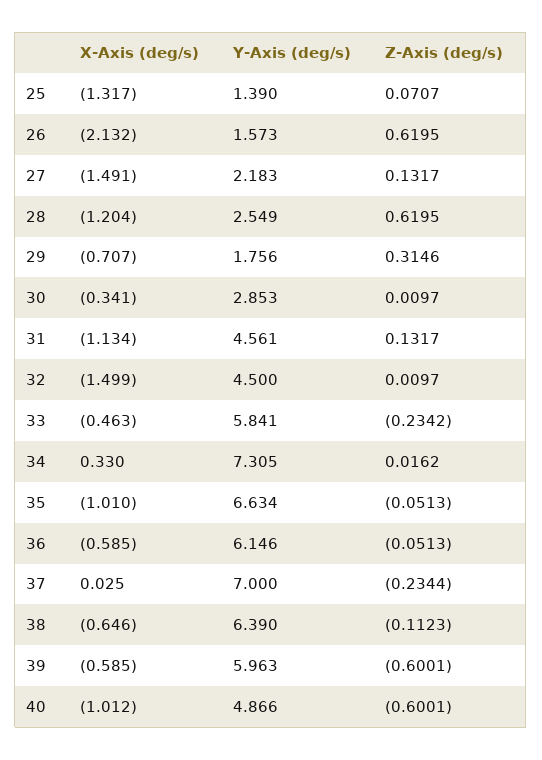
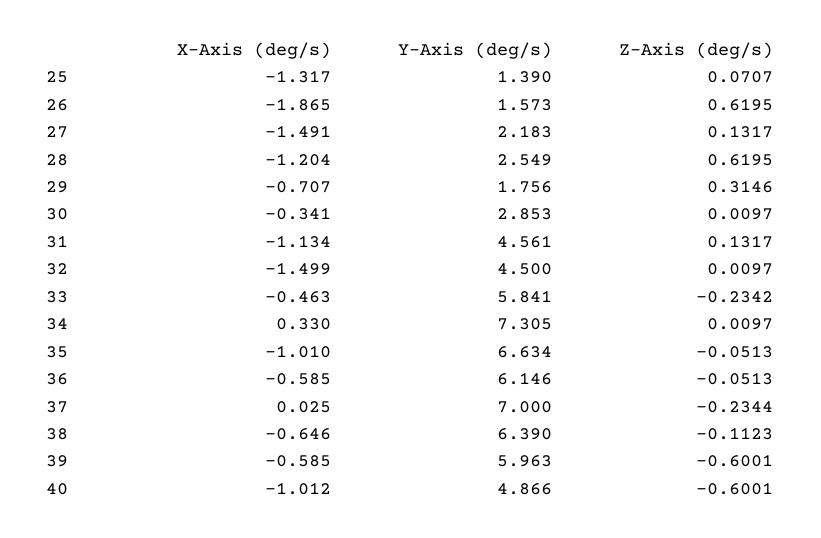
X-Axis (deg/s), 26: -2.132 -> -1.865
Z-Axis (deg/s), 34: 0.0162 -> 0.0097

